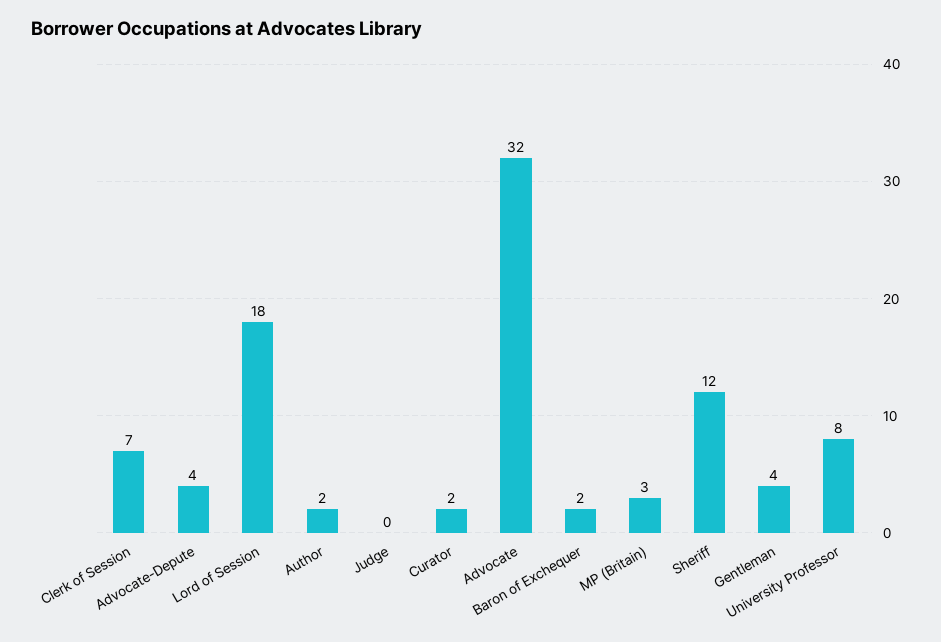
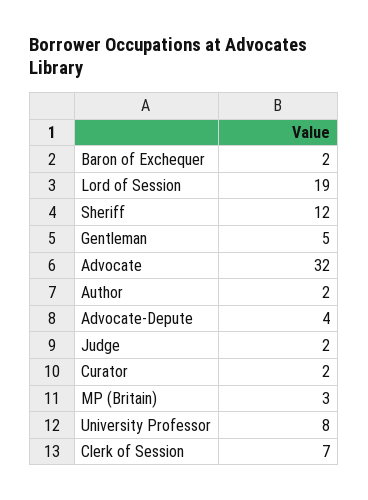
Lord of Session: 18 -> 19
Judge: 0 -> 2
Gentleman: 4 -> 5

